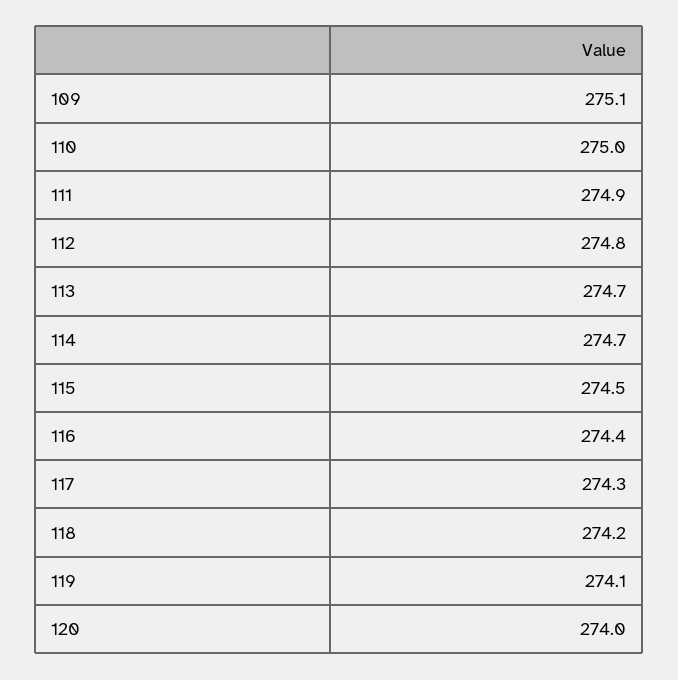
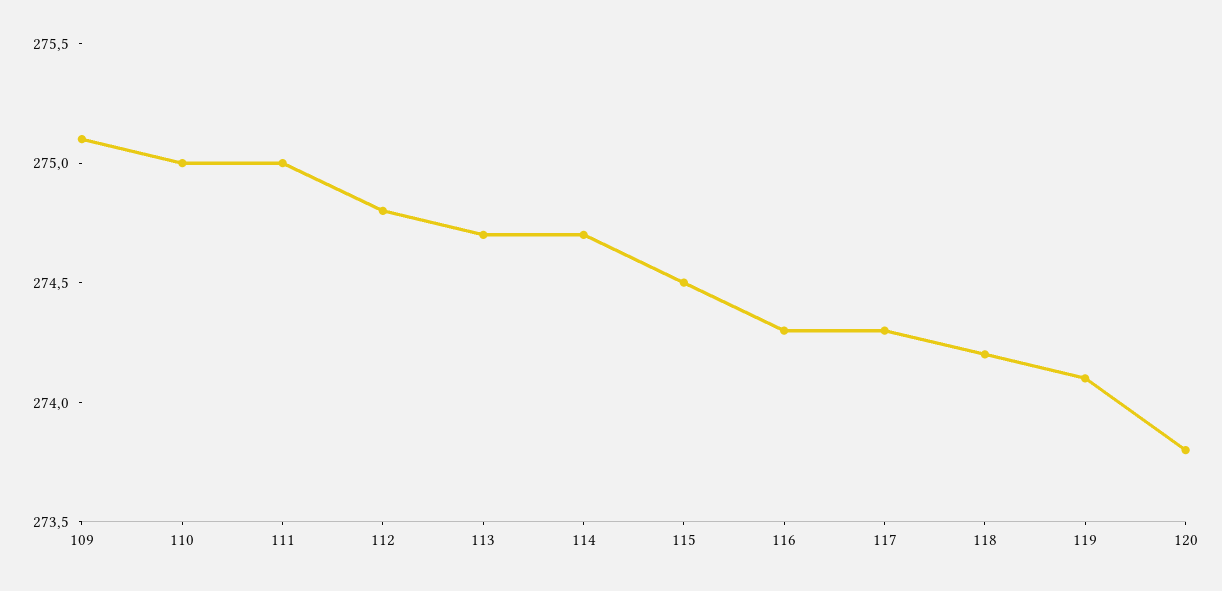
111: 274.9 -> 275
116: 274.4 -> 274.3
120: 274 -> 273.8

